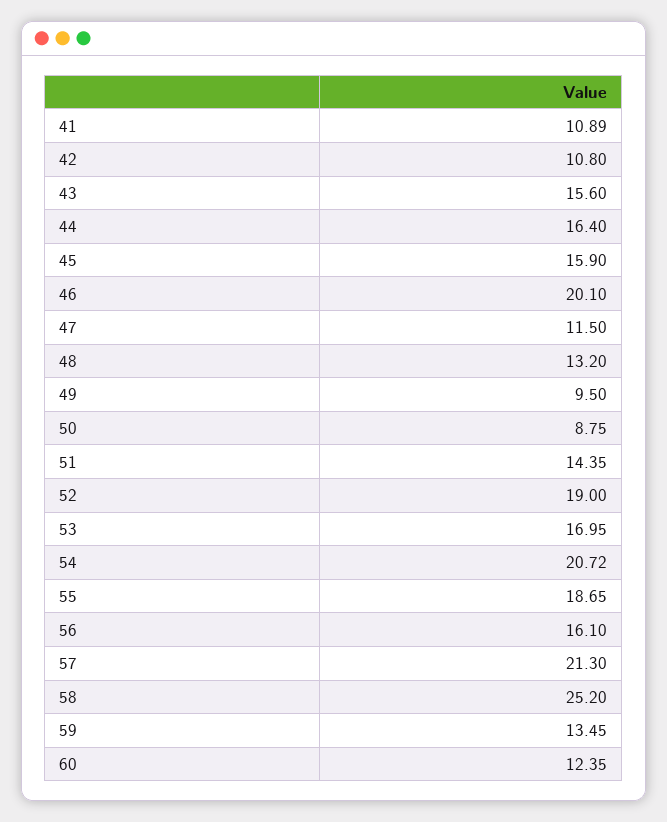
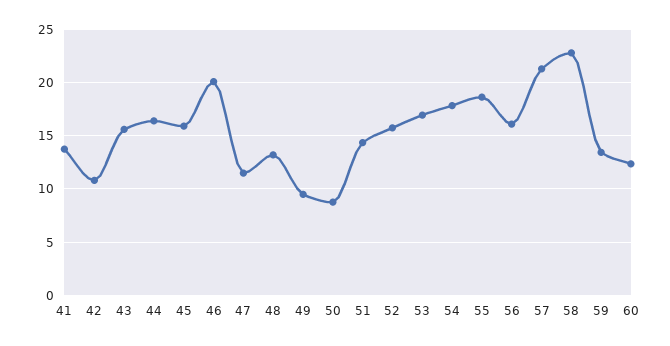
41: 10.89 -> 14
52: 19 -> 16
54: 20.72 -> 18
58: 25.2 -> 23

